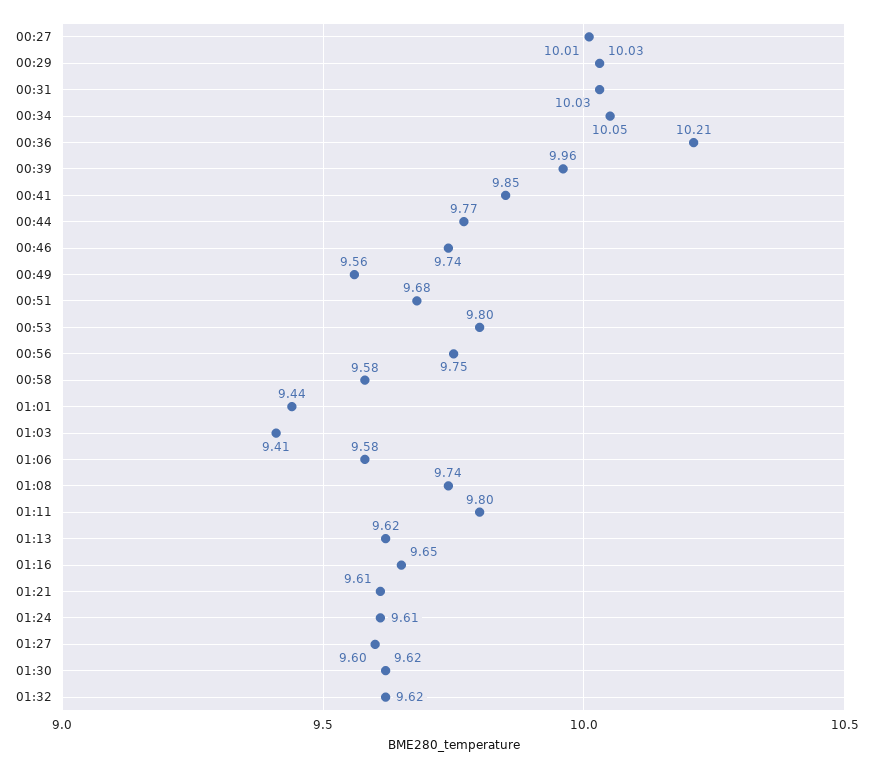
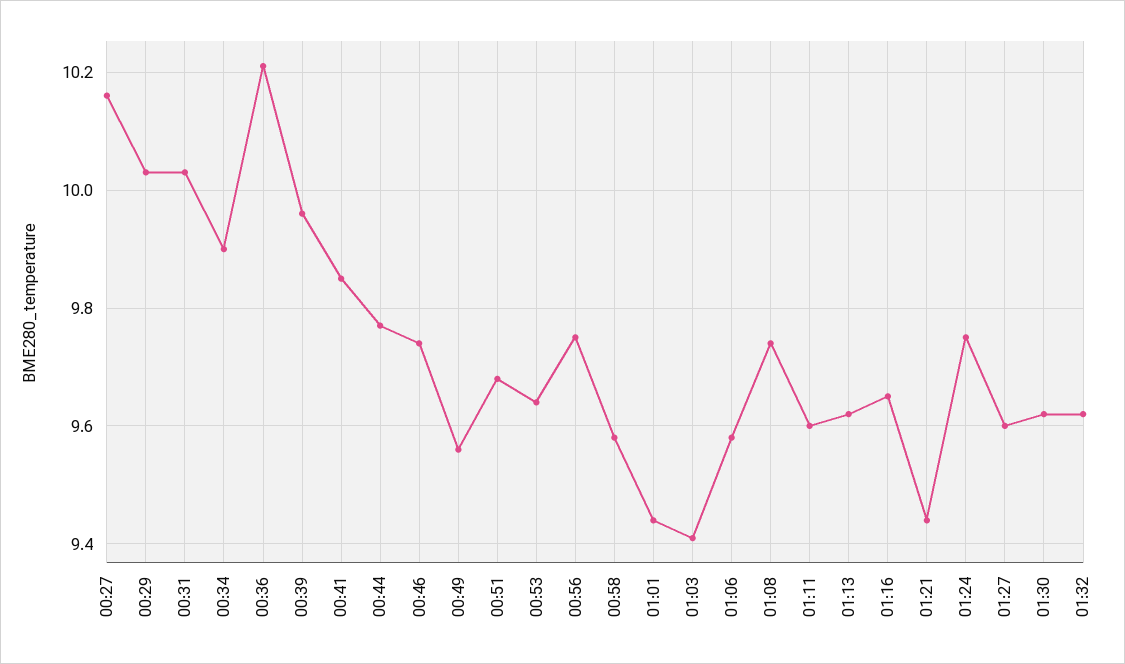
00:27: 10.01 -> 10.15
00:34: 10.05 -> 9.9
00:53: 9.8 -> 9.65
01:11: 9.8 -> 9.6
01:21: 9.61 -> 9.45
01:24: 9.61 -> 9.75

